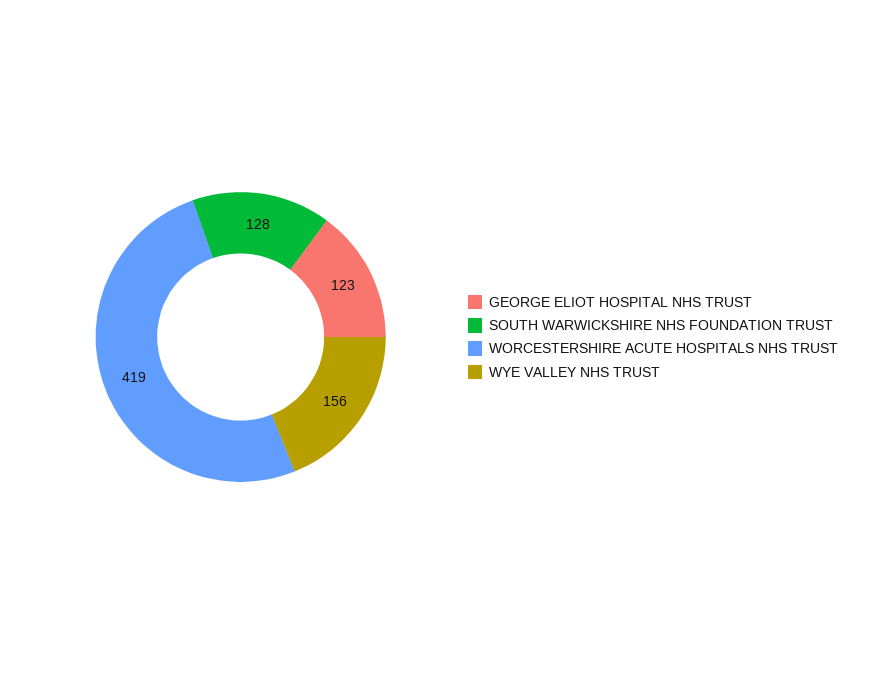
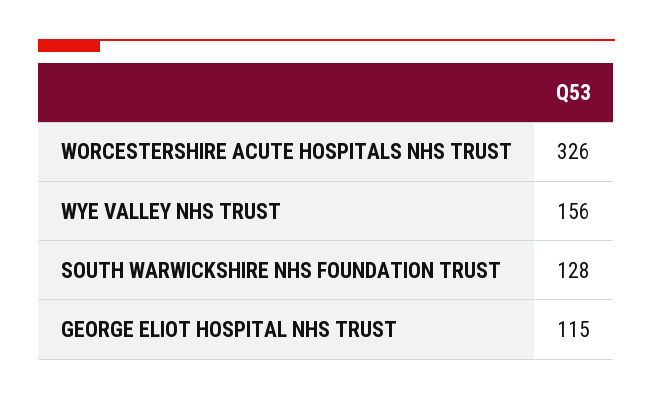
GEORGE ELIOT HOSPITAL NHS TRUST: 123 -> 115
WORCESTERSHIRE ACUTE HOSPITALS NHS TRUST: 419 -> 326

